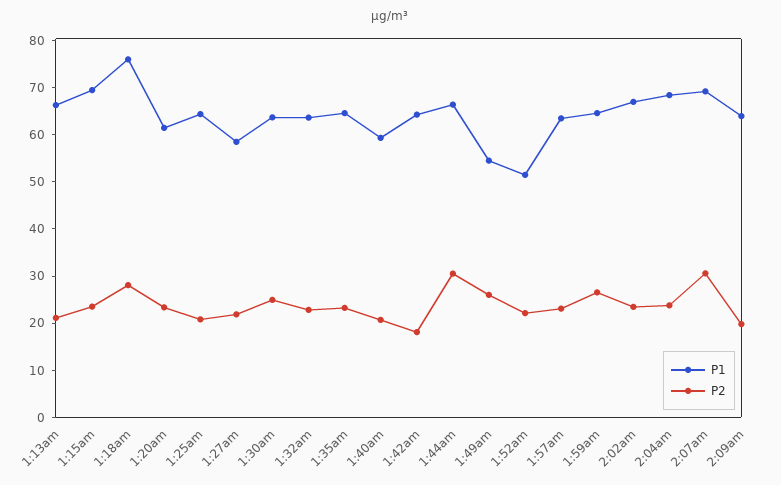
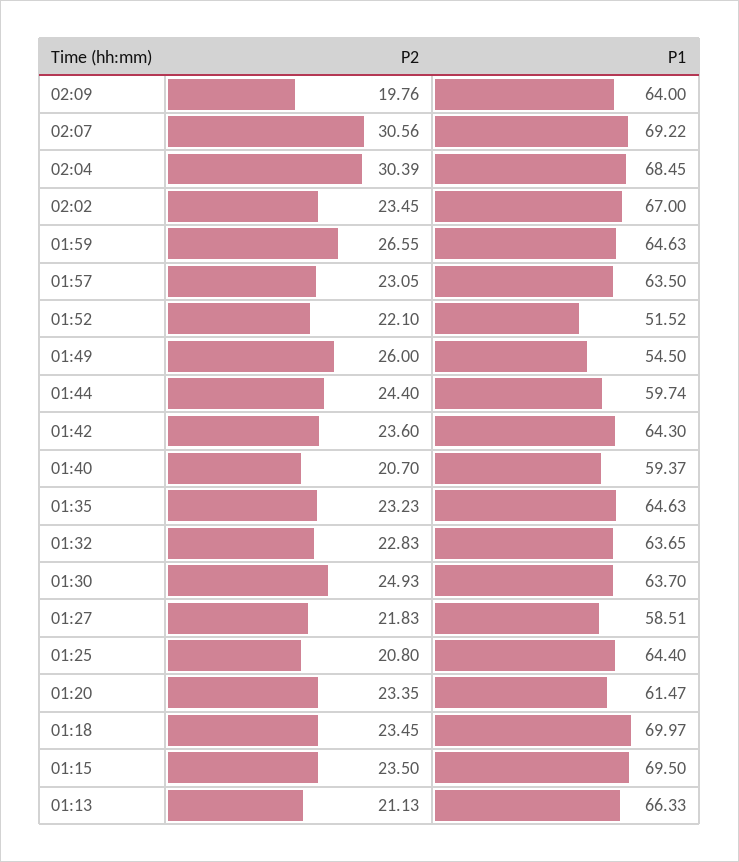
P1, 1:18am: 76 -> 69.97
P2, 1:18am: 28 -> 23.45
P2, 1:42am: 18 -> 23.6
P1, 1:44am: 66 -> 59.74
P2, 1:44am: 30 -> 24.4
P2, 2:04am: 24 -> 30.39

